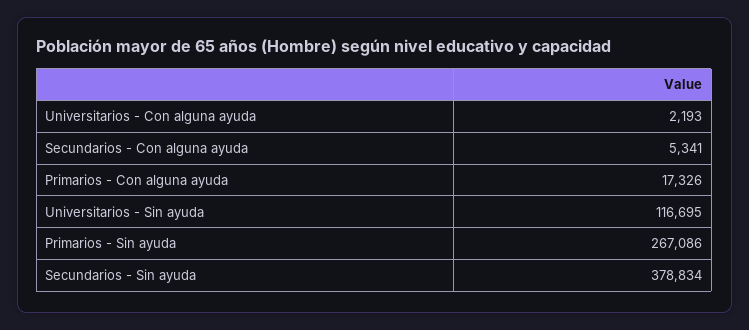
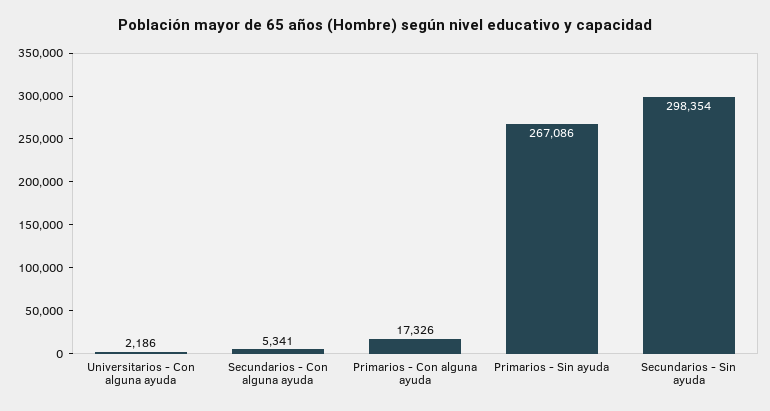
Universitarios - Con alguna ayuda: 2193 -> 2186
Universitarios - Sin ayuda: 116695 -> none
Secundarios - Sin ayuda: 378834 -> 298354

